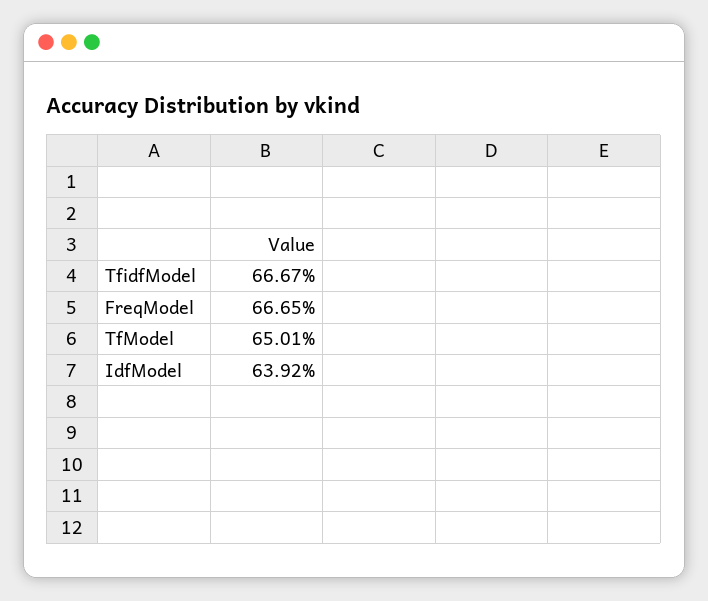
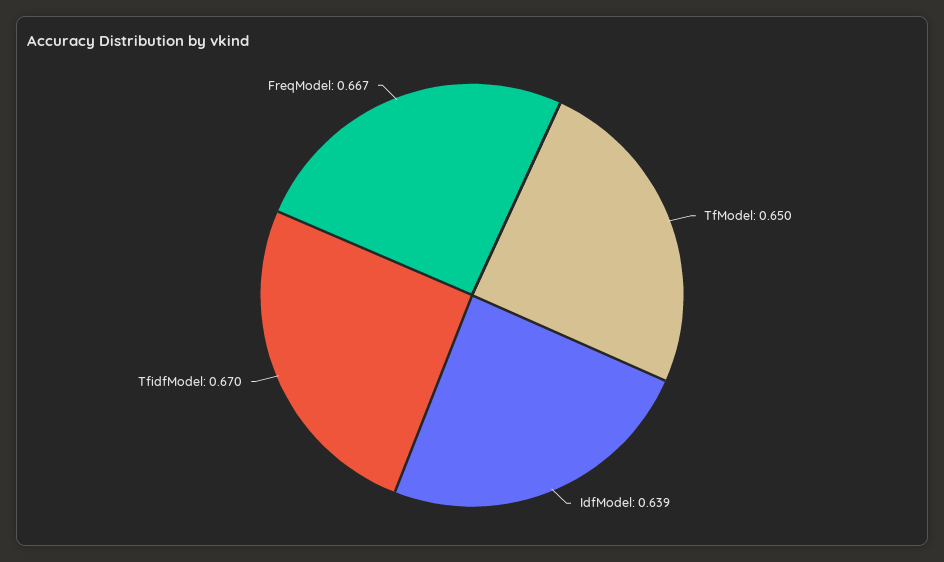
TfidfModel: 0.6667 -> 0.67

